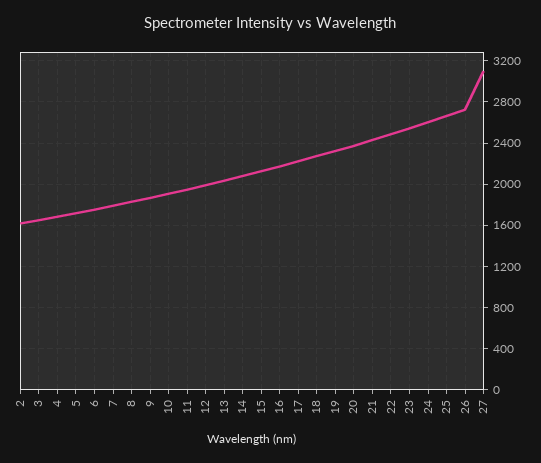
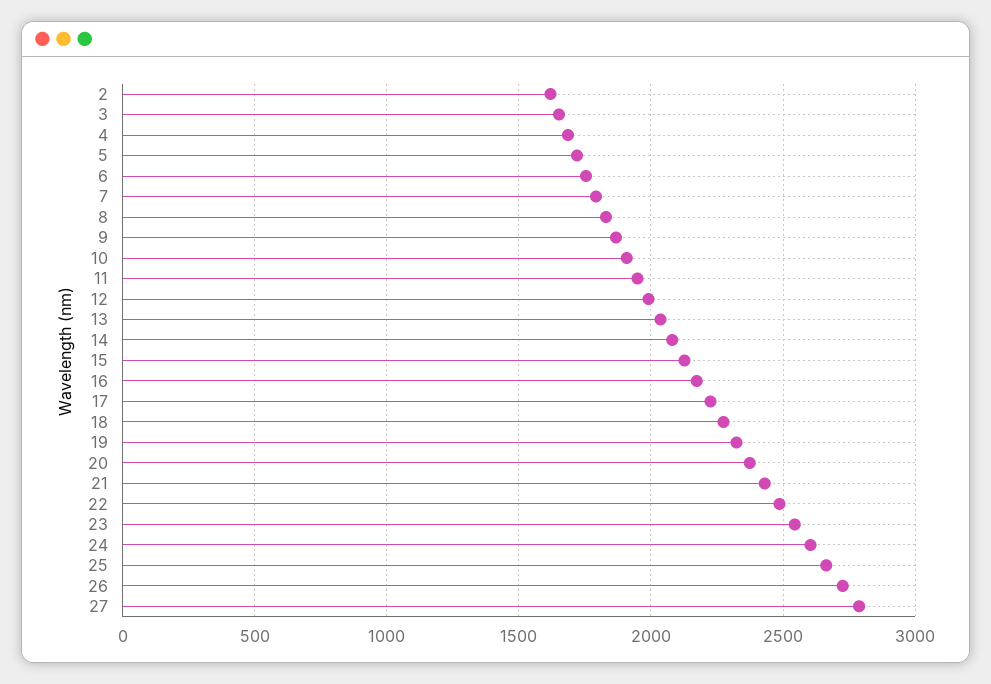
27: 3100 -> 2800

